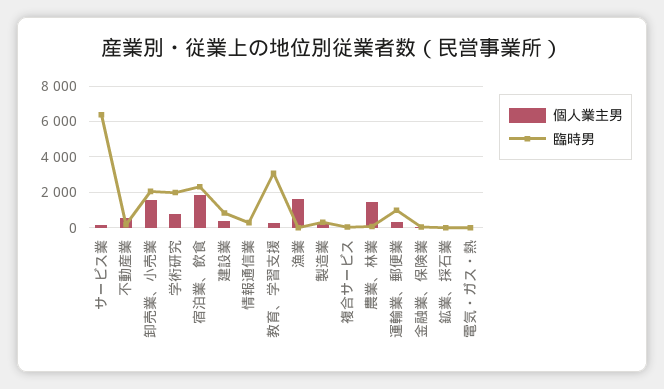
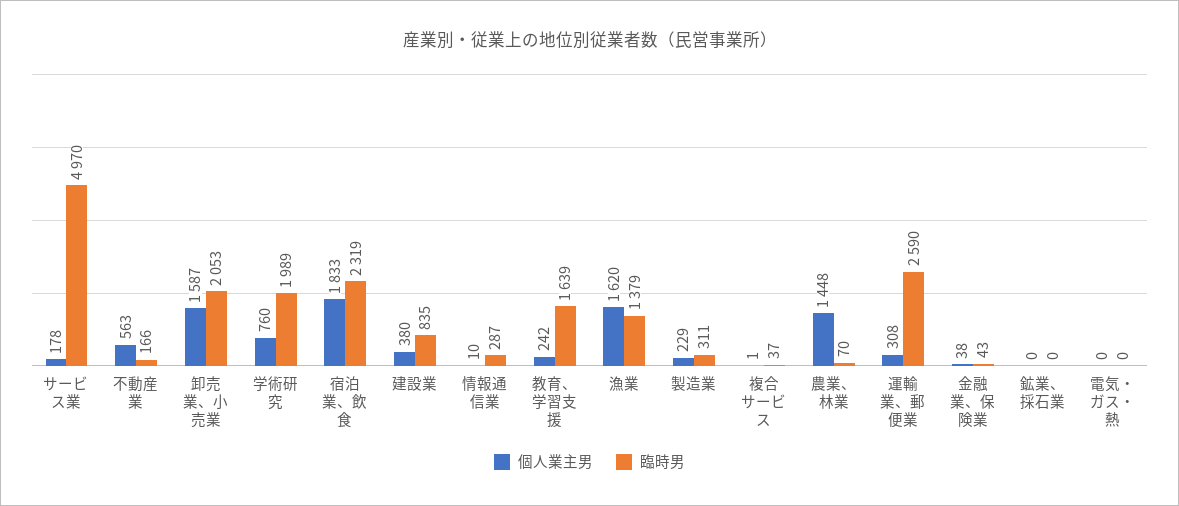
臨時男, サービス業: 6500 -> 4970
臨時男, 教育、学習支援: 3000 -> 1639
臨時男, 漁業: 0 -> 1379
臨時男, 運輸業、郵便業: 1000 -> 2590

